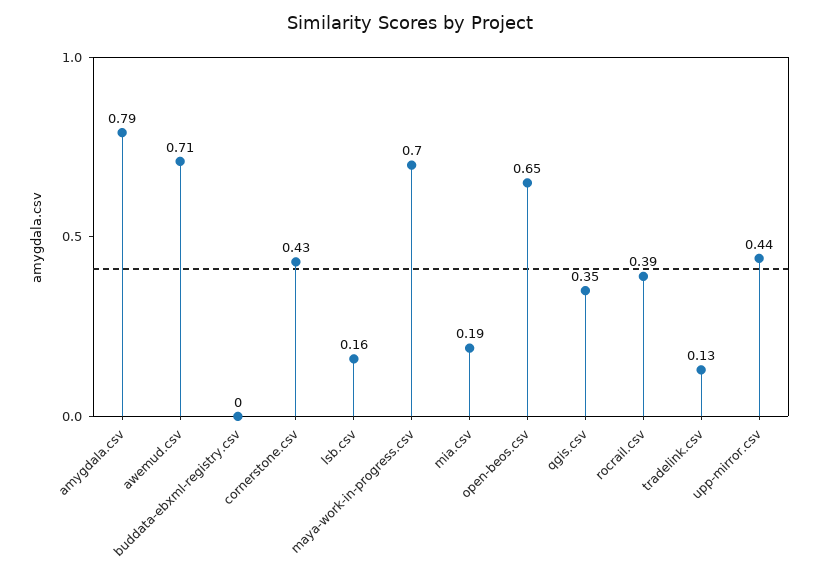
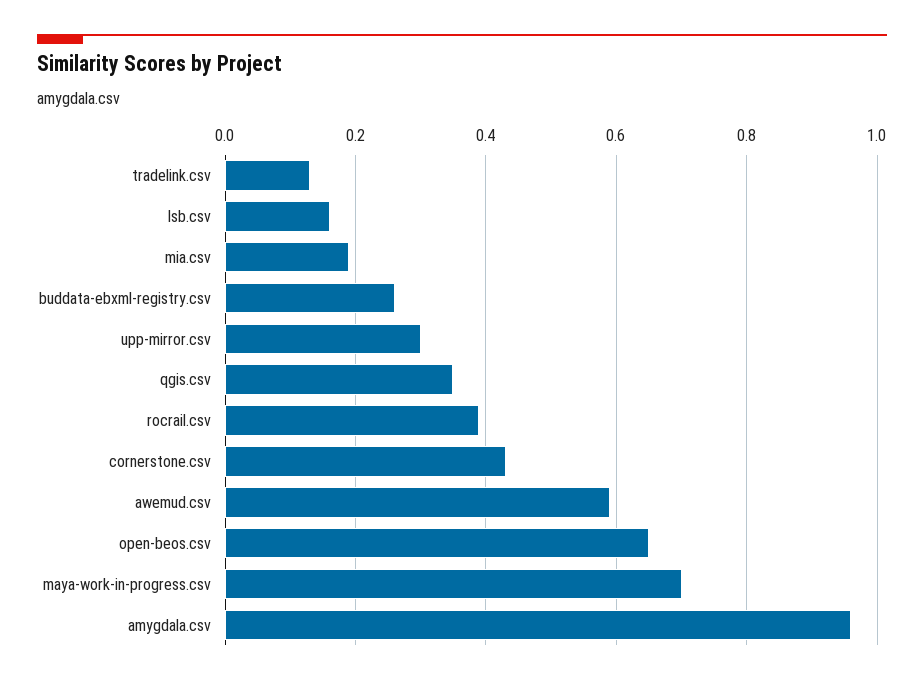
amygdala.csv: 0.79 -> 0.95
awemud.csv: 0.71 -> 0.6
buddata-ebxml-registry.csv: 0 -> 0.25
upp-mirror.csv: 0.44 -> 0.3

